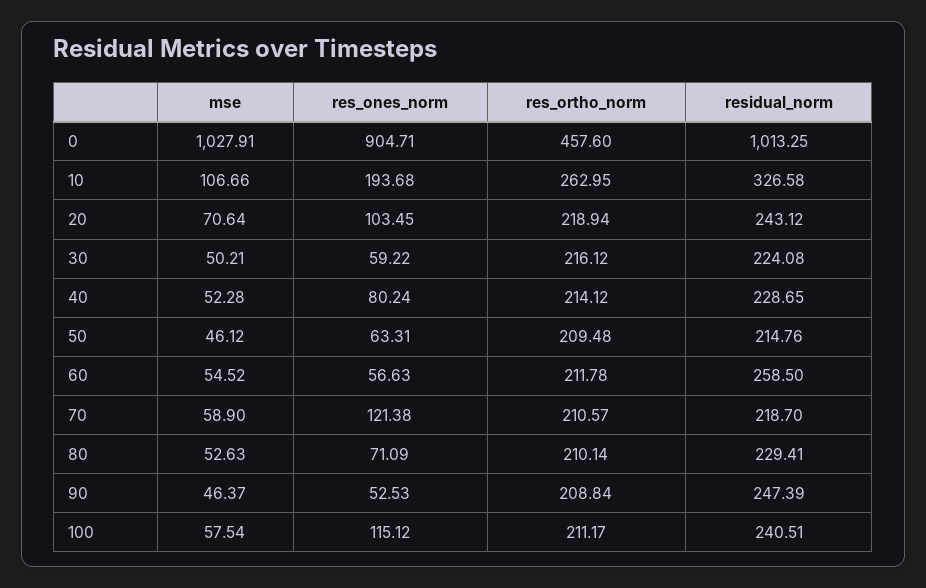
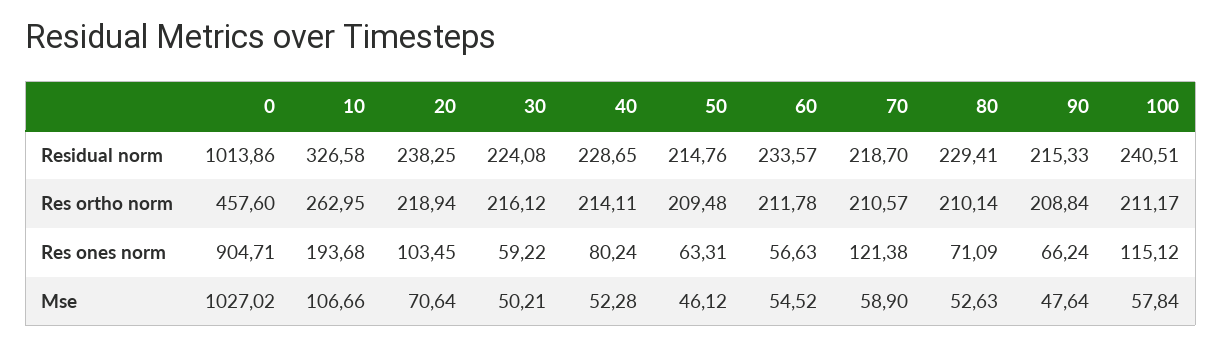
mse, 0: 1027.91 -> 1027.02
residual_norm, 0: 1013.25 -> 1013.86
residual_norm, 20: 243.12 -> 238.25
res_ortho_norm, 40: 214.12 -> 214.11
residual_norm, 60: 258.5 -> 233.57
mse, 90: 46.37 -> 47.64
res_ones_norm, 90: 52.53 -> 66.24
residual_norm, 90: 247.39 -> 215.33
mse, 100: 57.54 -> 57.84

